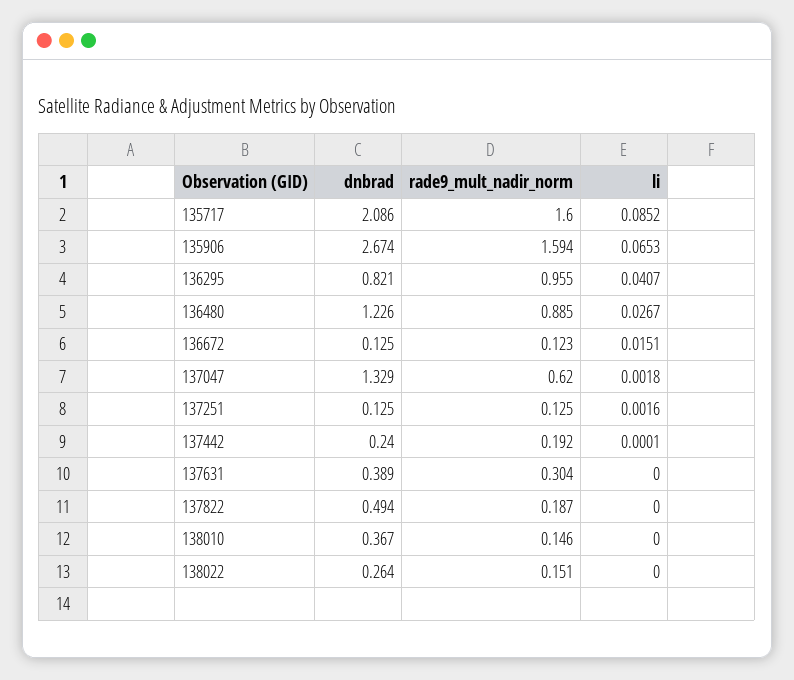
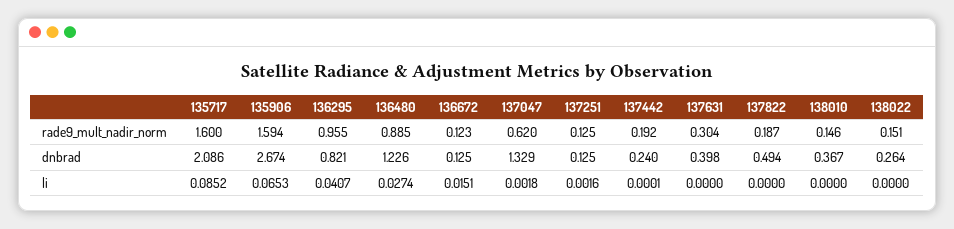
li, 136480: 0.0267 -> 0.0274
dnbrad, 137631: 0.389 -> 0.398

